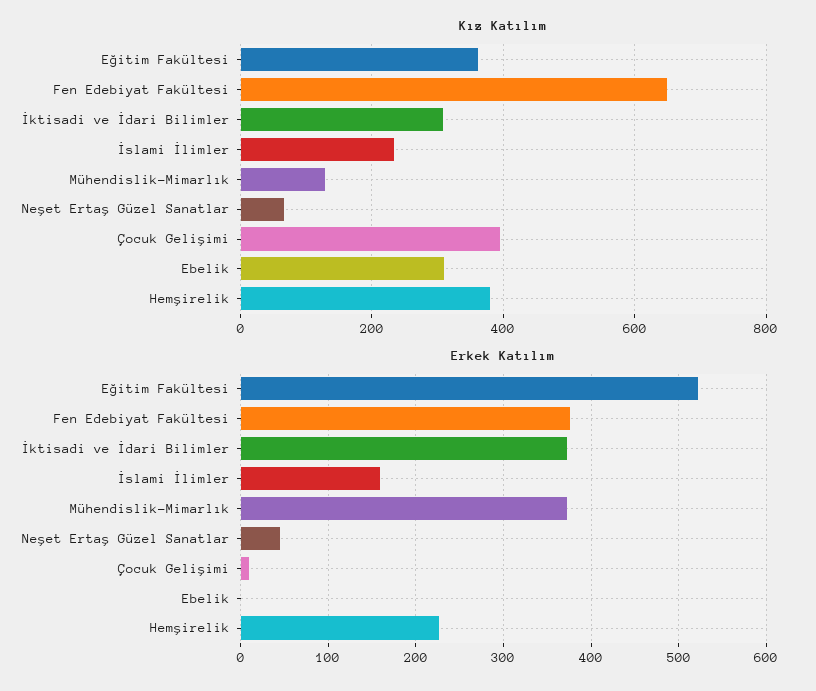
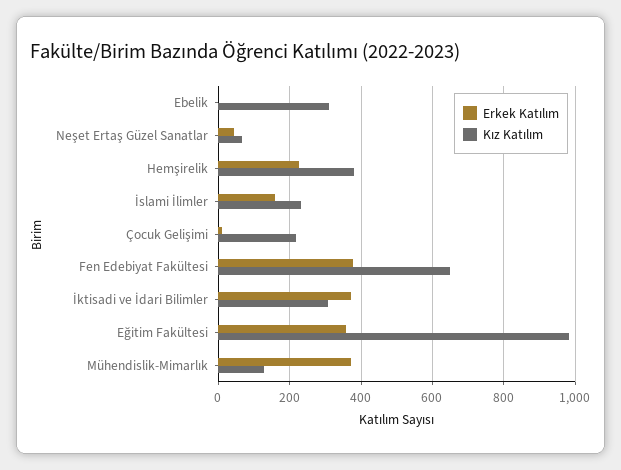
Kız Katılım, Eğitim Fakültesi: 360 -> 980
Kız Katılım, Çocuk Gelişimi: 400 -> 220
Erkek Katılım, Eğitim Fakültesi: 520 -> 360

